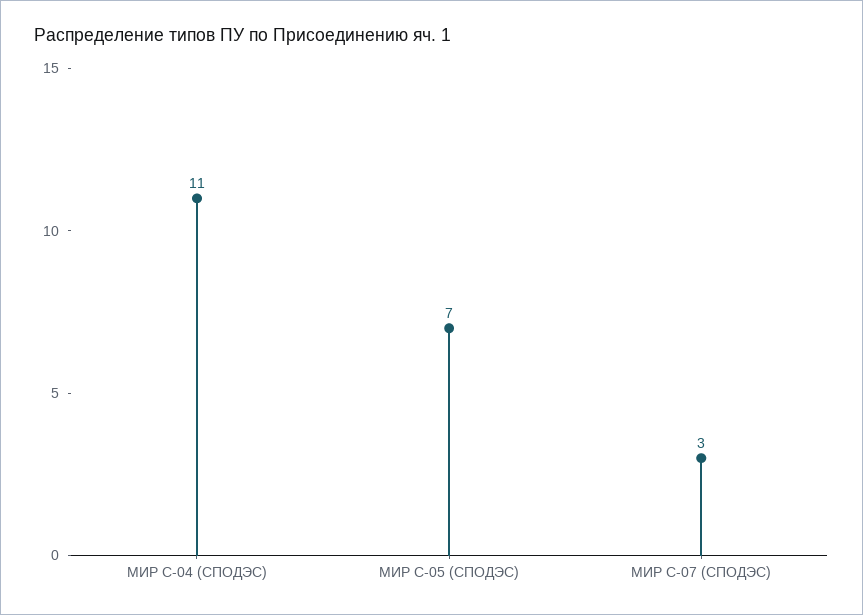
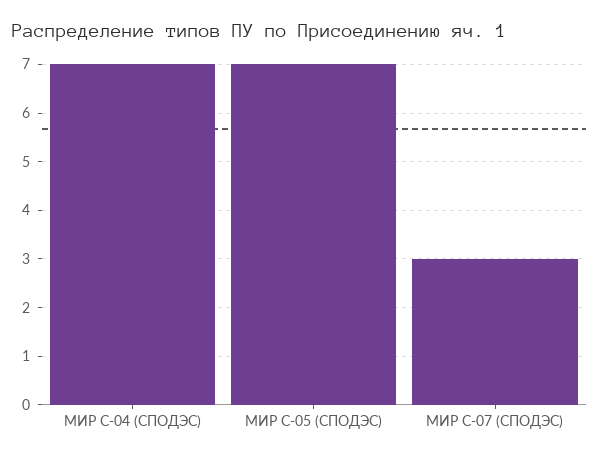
МИР С-04 (СПОДЭС): 11 -> 7

